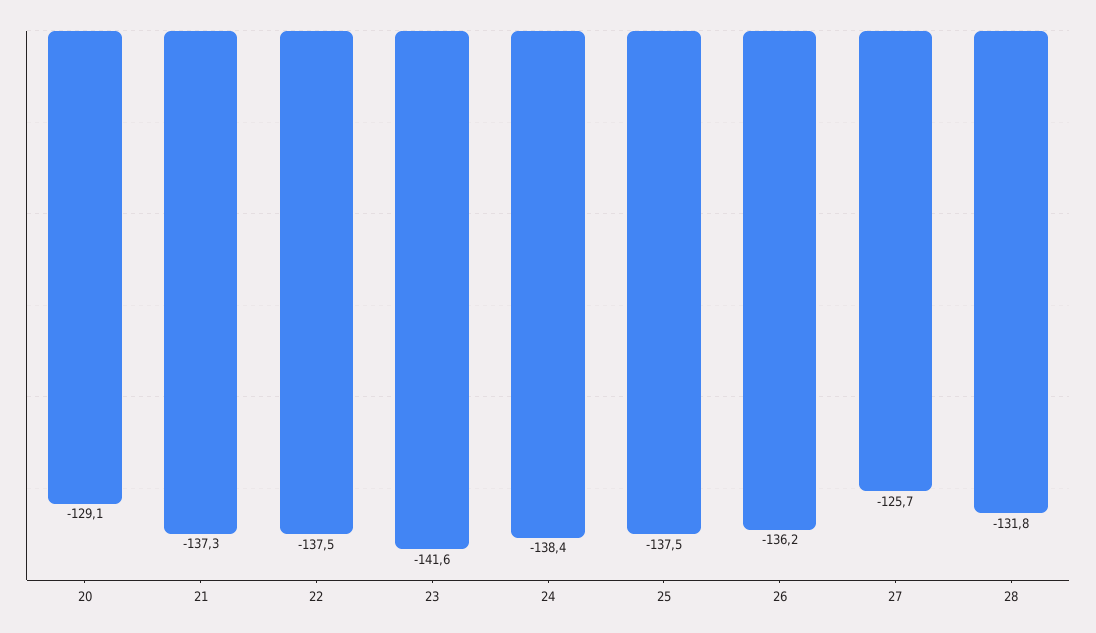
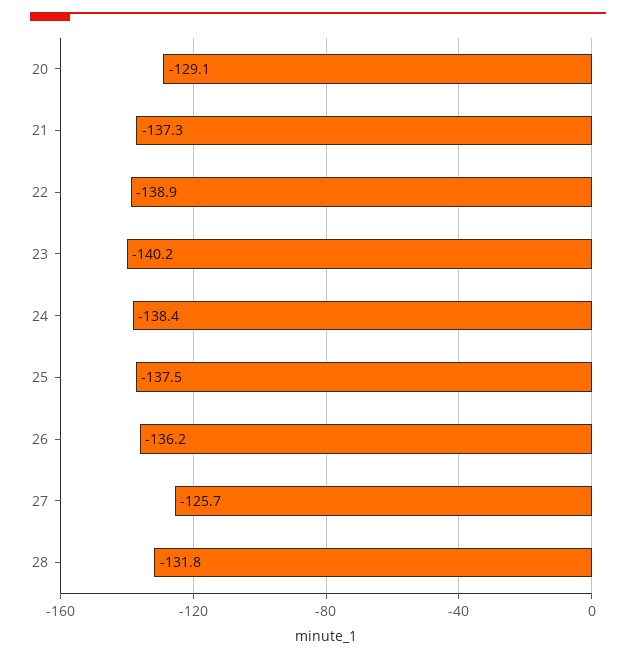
22: -137.5 -> -138.9
23: -141.6 -> -140.2

